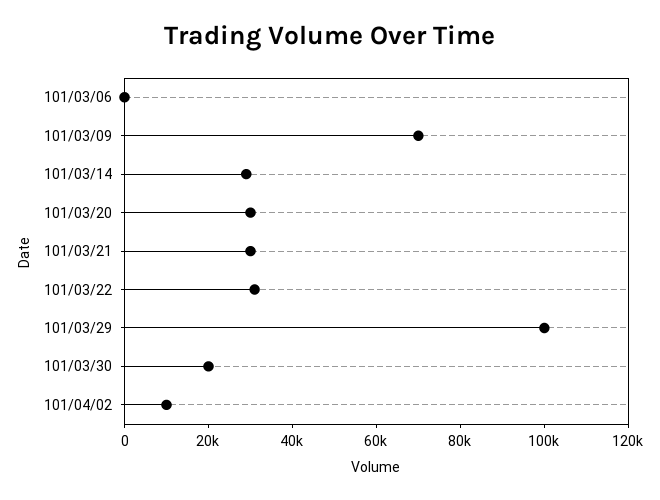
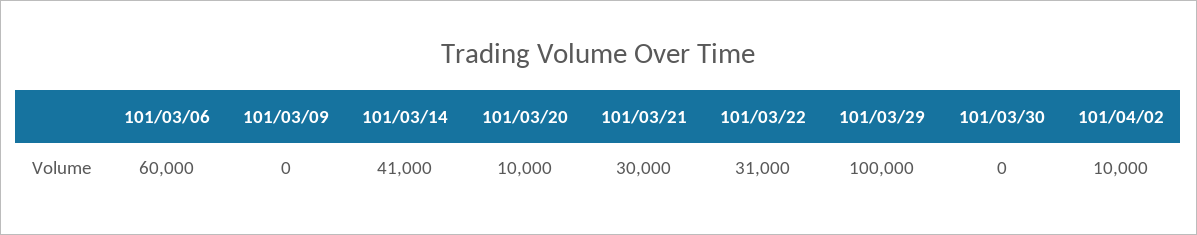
101/03/06: 0 -> 60000
101/03/09: 70000 -> 0
101/03/14: 30000 -> 41000
101/03/20: 30000 -> 10000
101/03/30: 20000 -> 0

